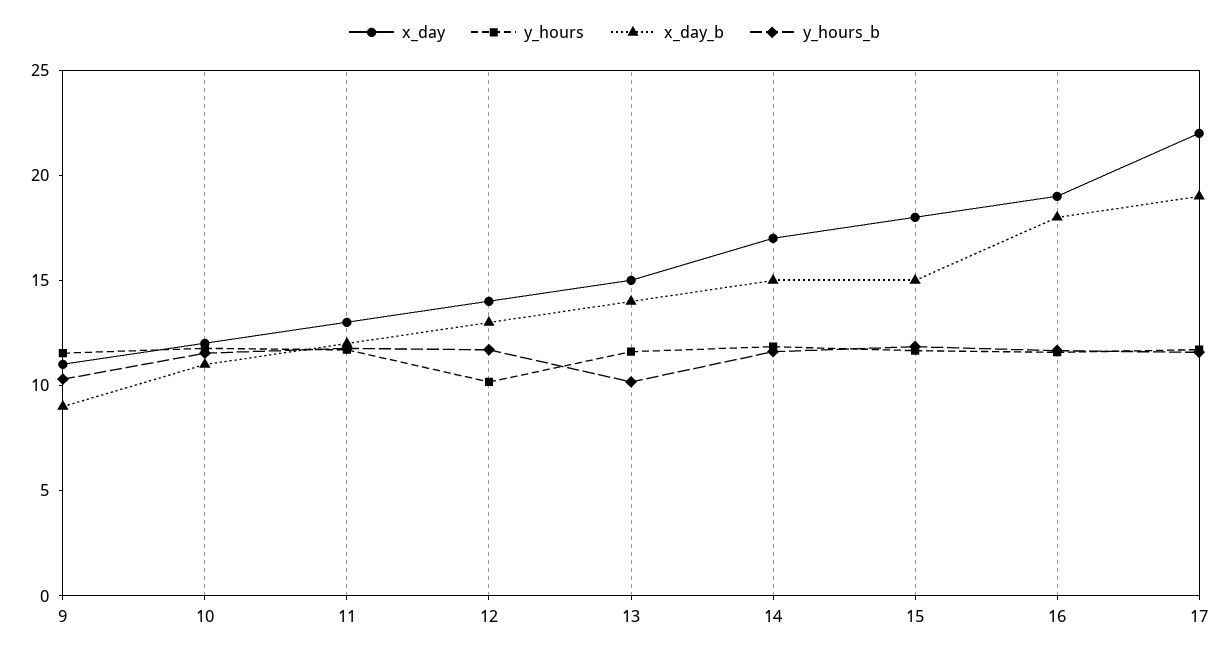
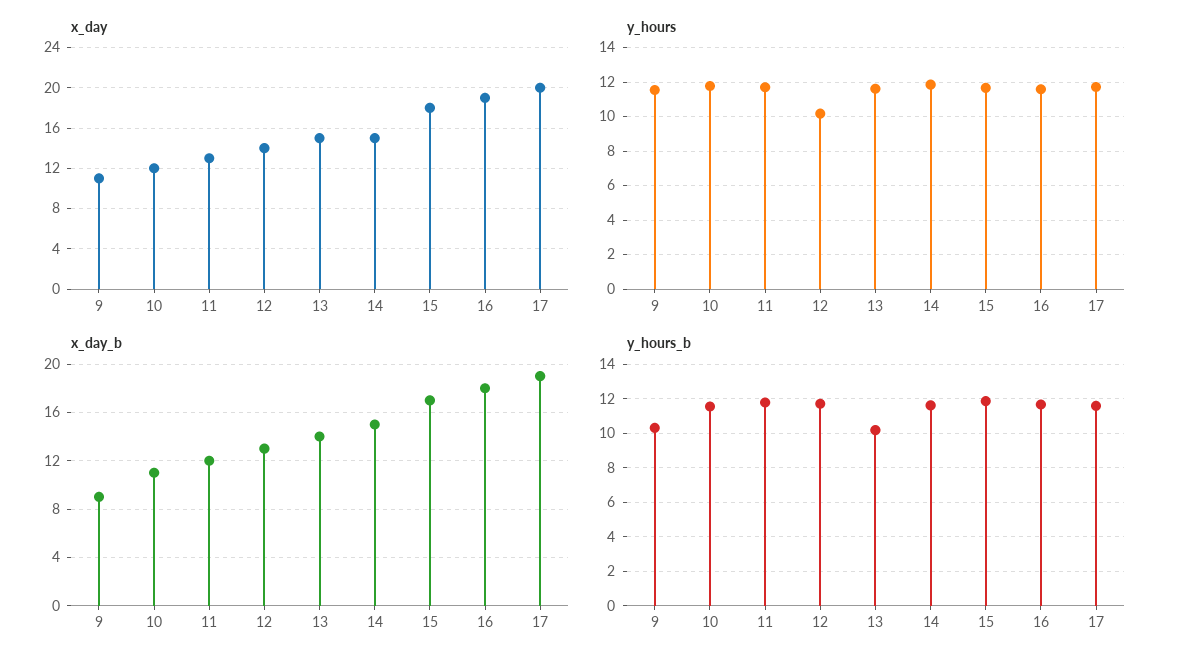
x_day, 14: 17 -> 15
x_day_b, 15: 15 -> 17
x_day, 17: 22 -> 20

